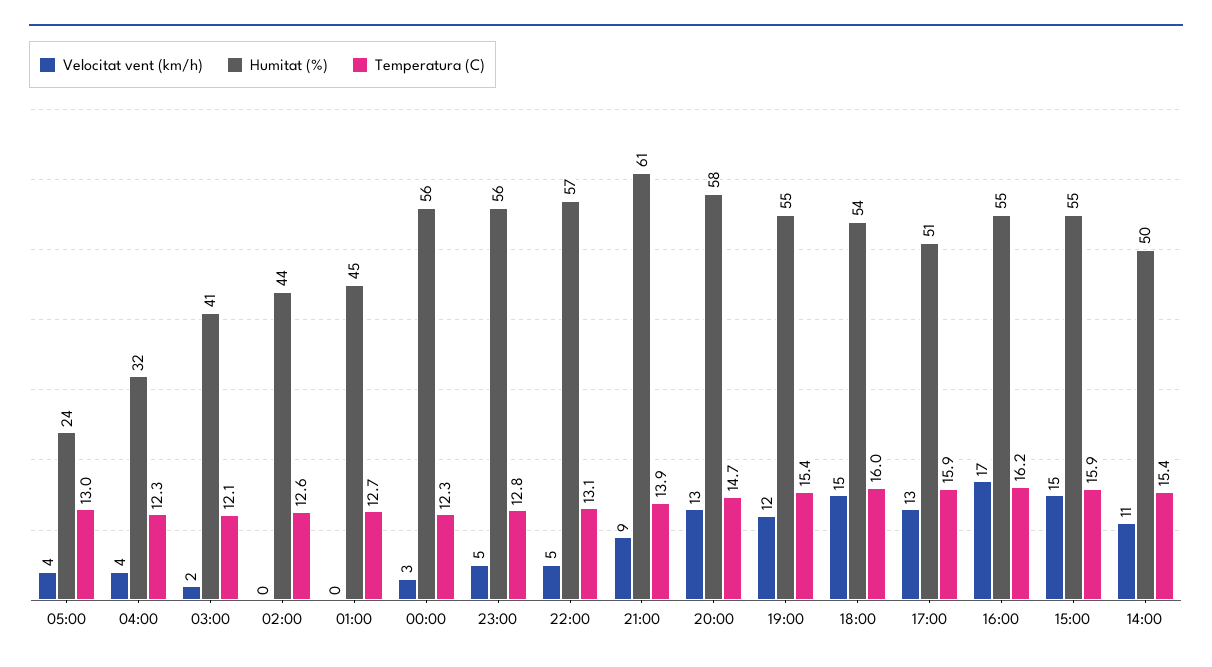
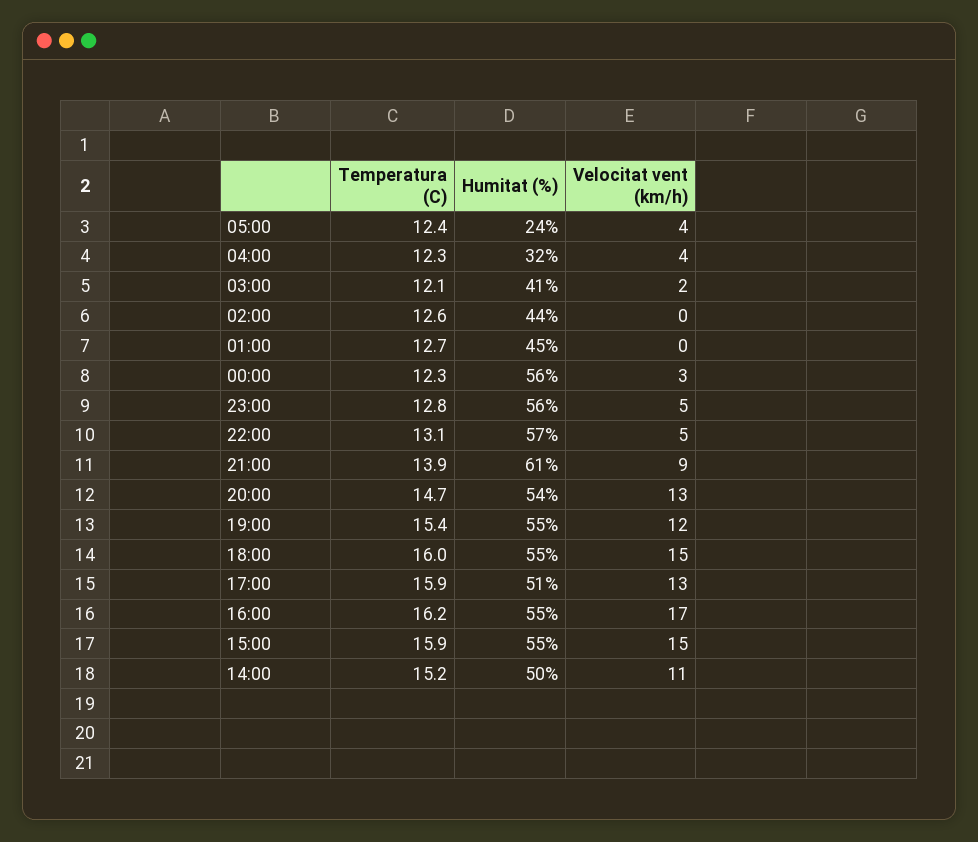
Temperatura (C), 05:00: 13 -> 12.4
Humitat (%), 20:00: 58 -> 54
Humitat (%), 18:00: 54 -> 55
Temperatura (C), 14:00: 15.4 -> 15.2

